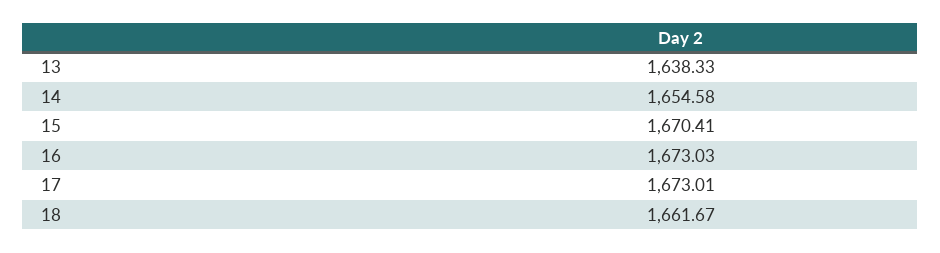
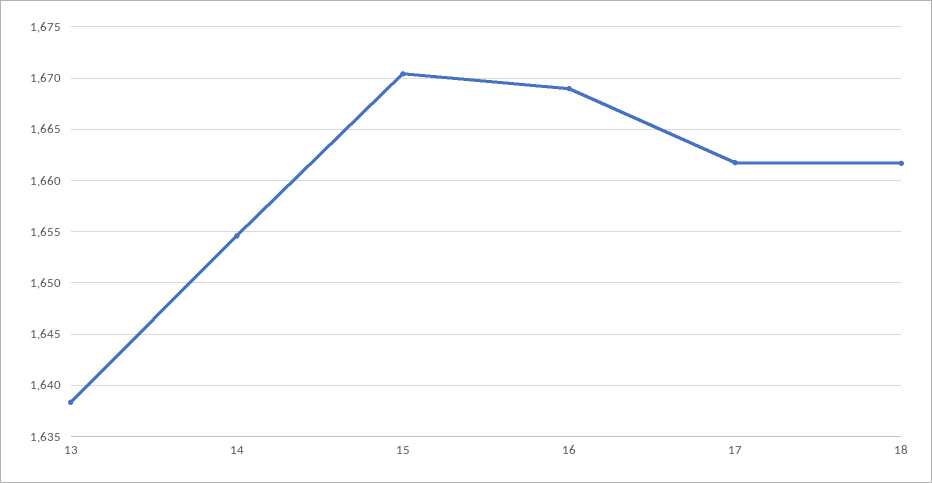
16: 1673.03 -> 1669
17: 1673.01 -> 1662

